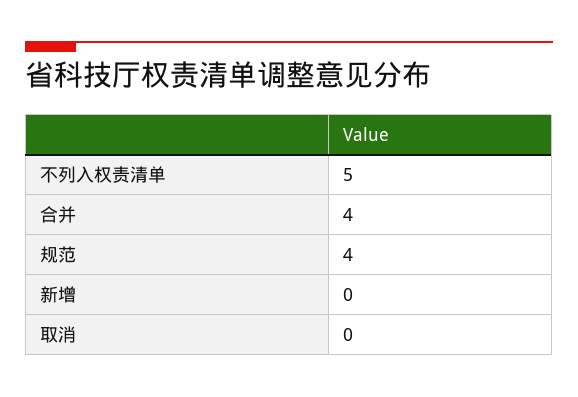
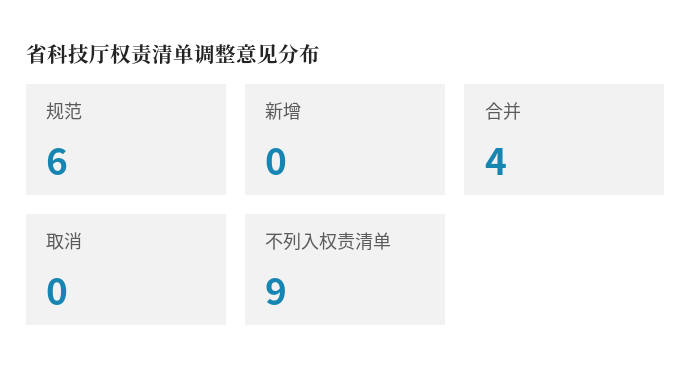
不列入权责清单: 5 -> 9
规范: 4 -> 6

